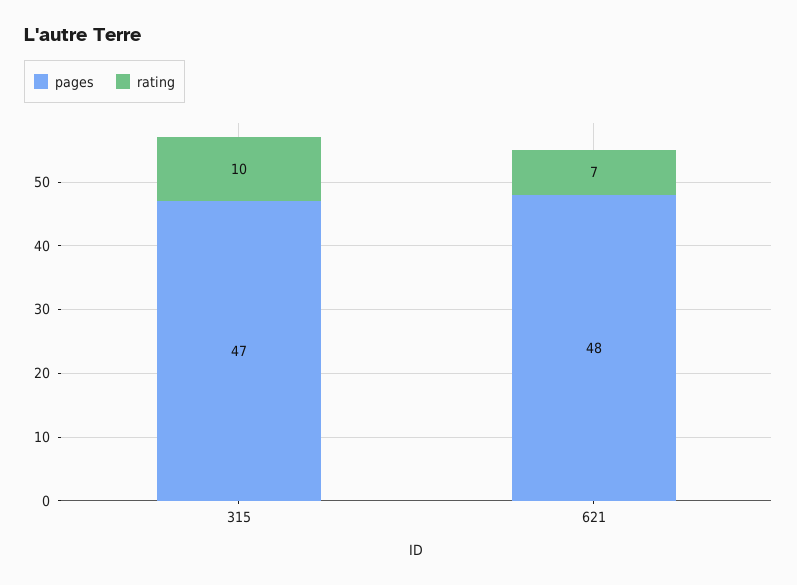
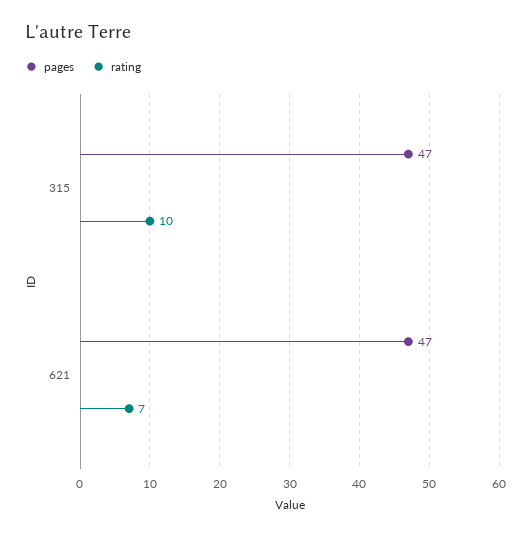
pages, 621: 48 -> 47

